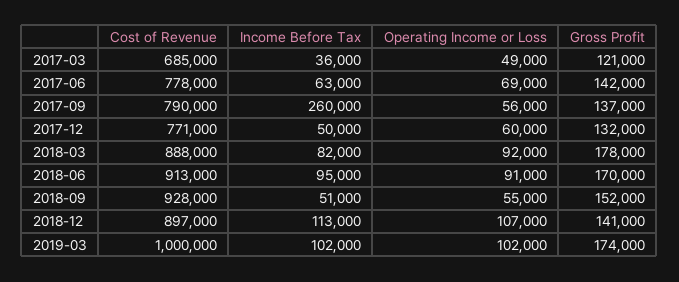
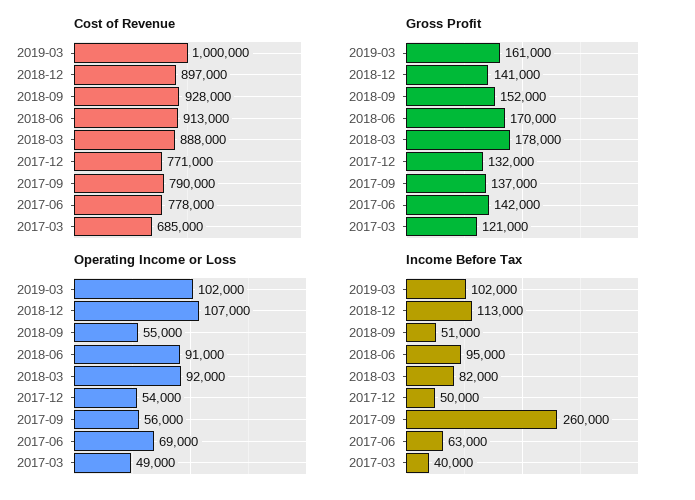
Income Before Tax, 2017-03: 36000 -> 40000
Operating Income or Loss, 2017-12: 60000 -> 54000
Gross Profit, 2019-03: 174000 -> 161000

